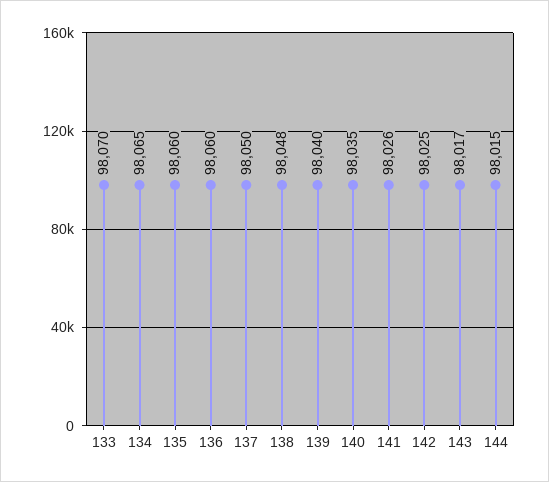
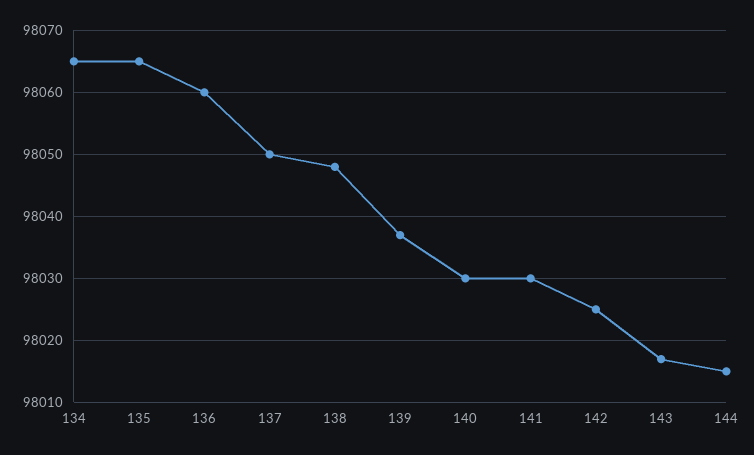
133: 98070 -> none
135: 98060 -> 98065
139: 98040 -> 98037
140: 98035 -> 98030
141: 98026 -> 98030

